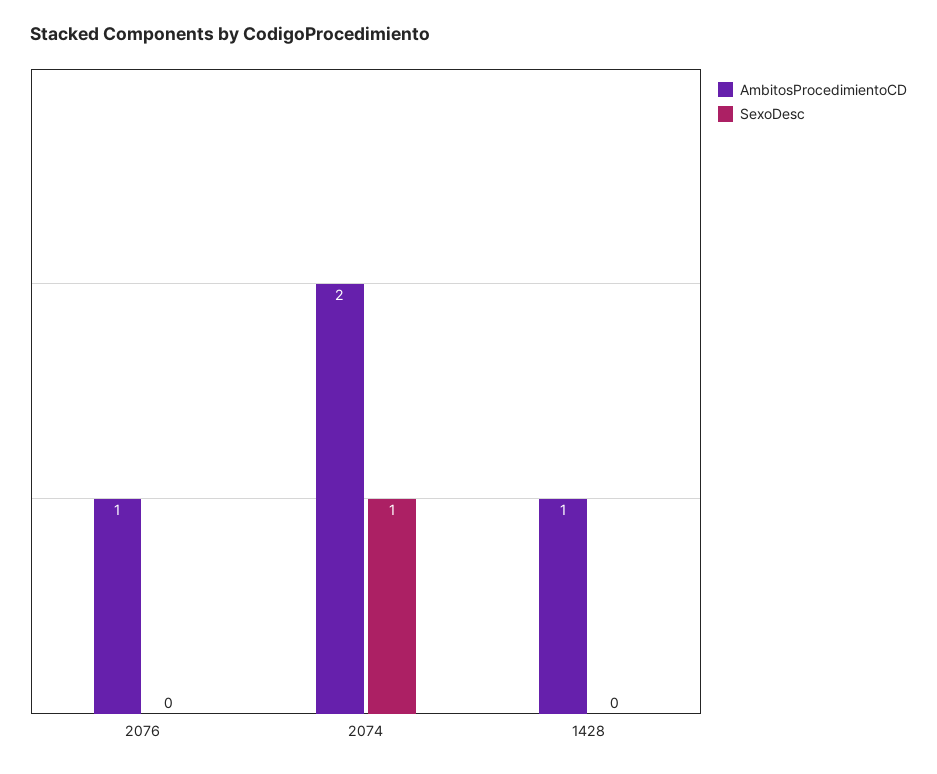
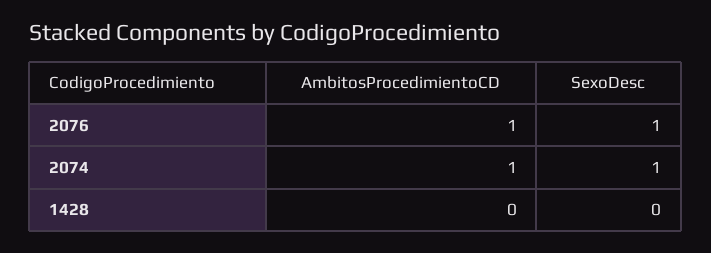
SexoDesc, 2076: 0 -> 1
AmbitosProcedimientoCD, 2074: 2 -> 1
AmbitosProcedimientoCD, 1428: 1 -> 0

